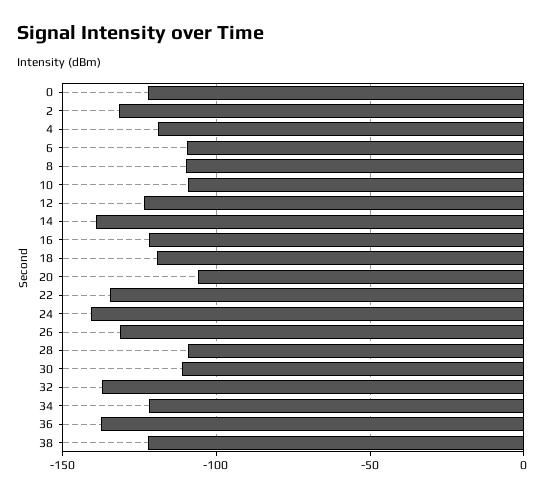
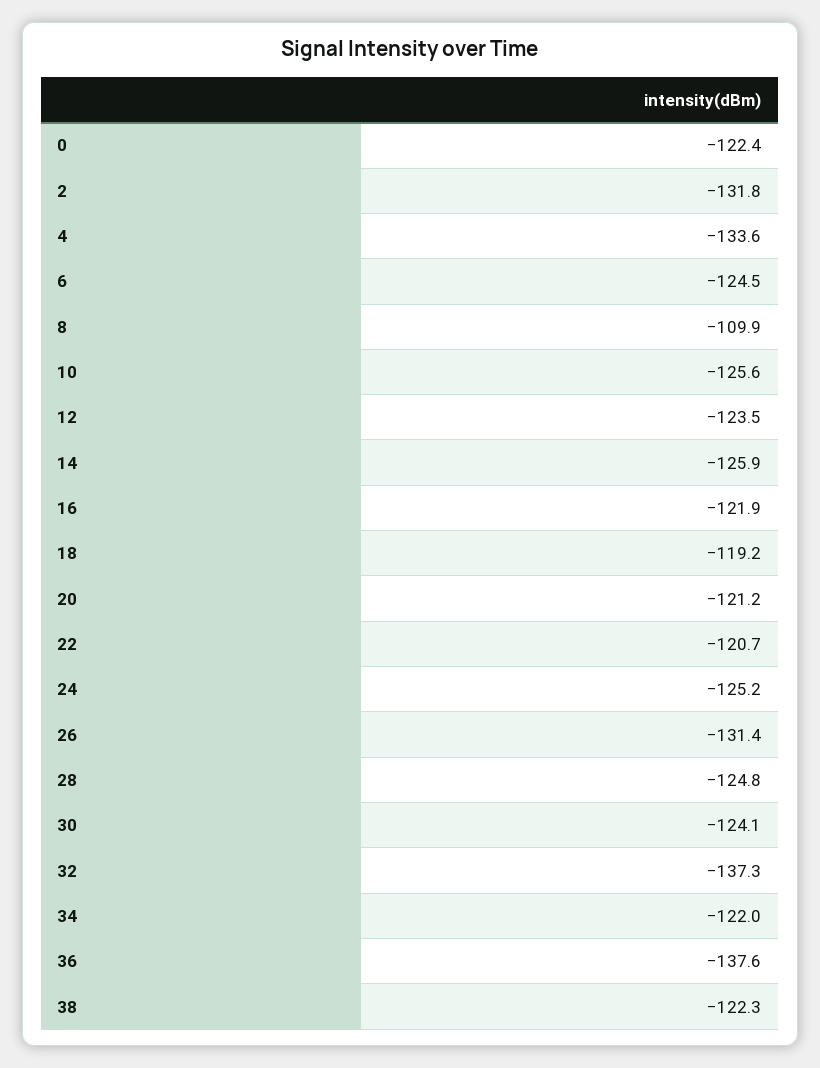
4: -120 -> -133.6
6: -110 -> -124.5
10: -110 -> -125.6
14: -140 -> -125.9
20: -105 -> -121.2
22: -135 -> -120.7
24: -140 -> -125.2
28: -110 -> -124.8
30: -110 -> -124.1

